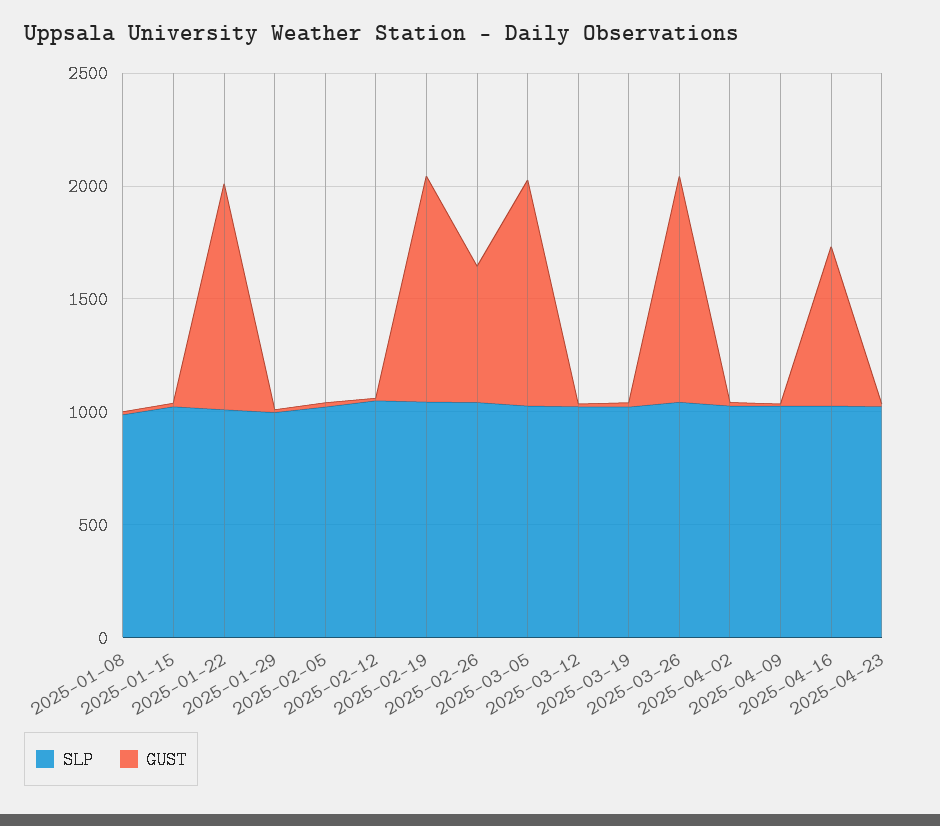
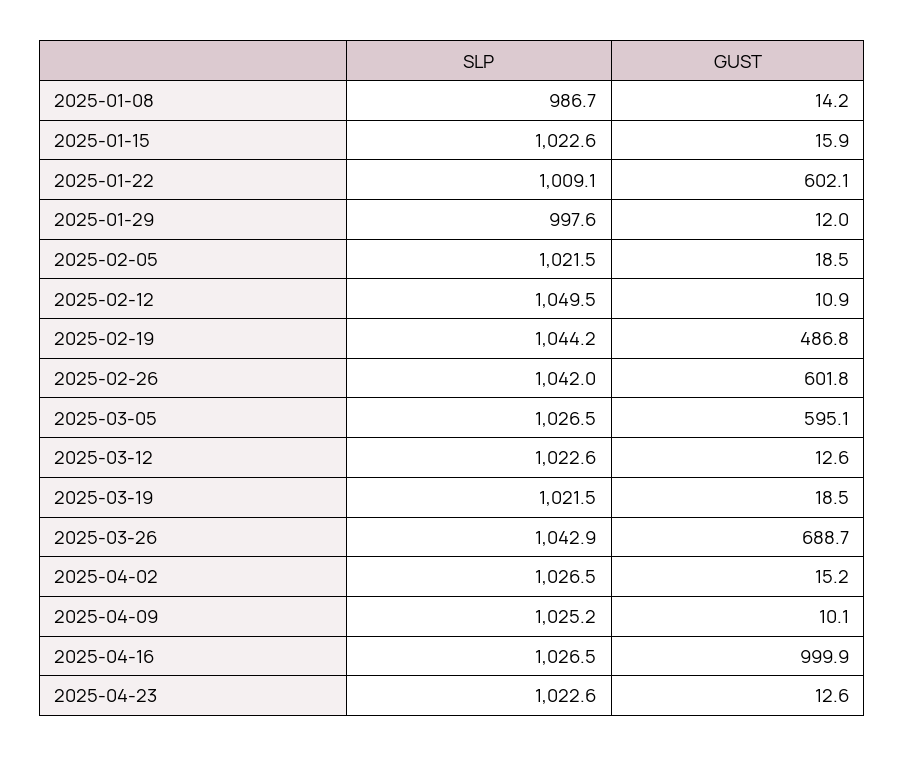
GUST, 2025-01-22: 1000 -> 602.1
GUST, 2025-02-19: 1000 -> 486.8
GUST, 2025-03-05: 1000 -> 595.1
GUST, 2025-03-26: 1000 -> 688.7
GUST, 2025-04-16: 700 -> 999.9

